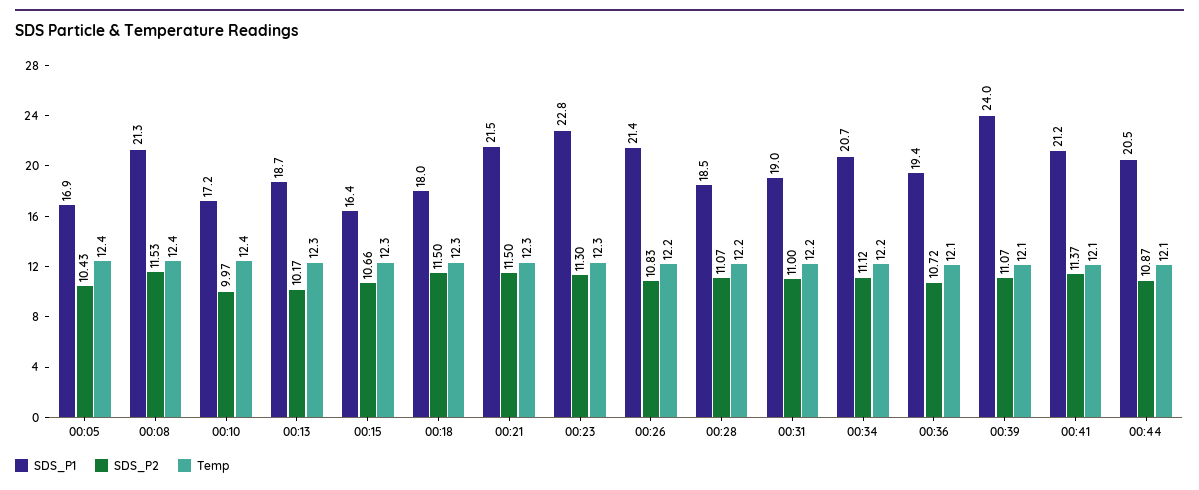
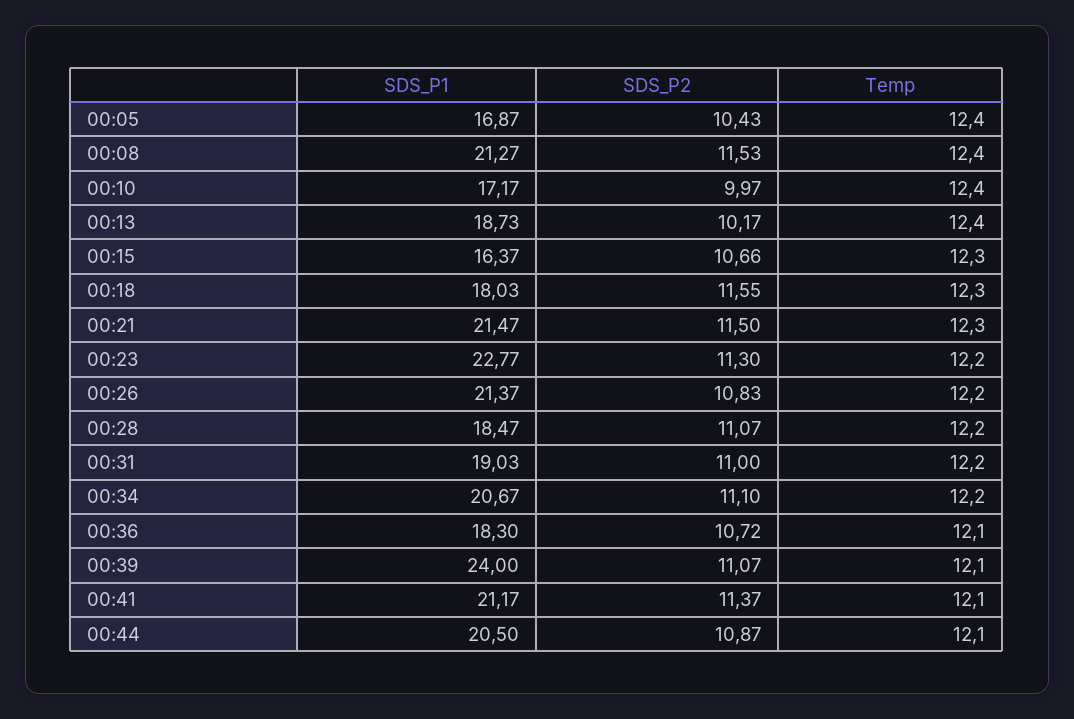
Temp, 00:13: 12.3 -> 12.4
SDS_P2, 00:18: 11.5 -> 11.55
Temp, 00:23: 12.3 -> 12.2
SDS_P2, 00:34: 11.12 -> 11.1
SDS_P1, 00:36: 19.4 -> 18.3

